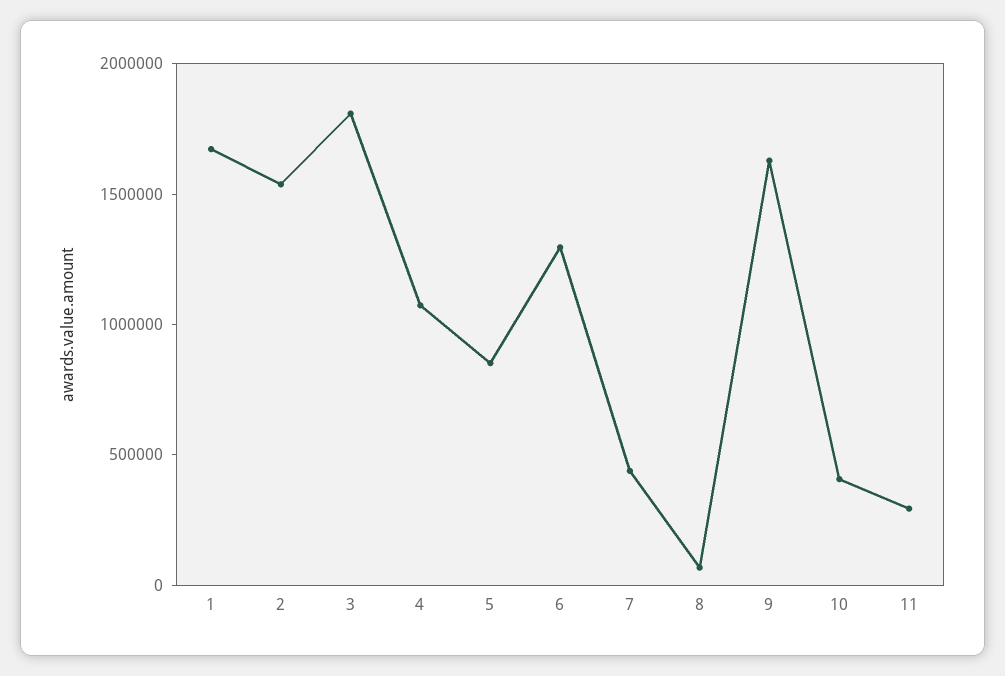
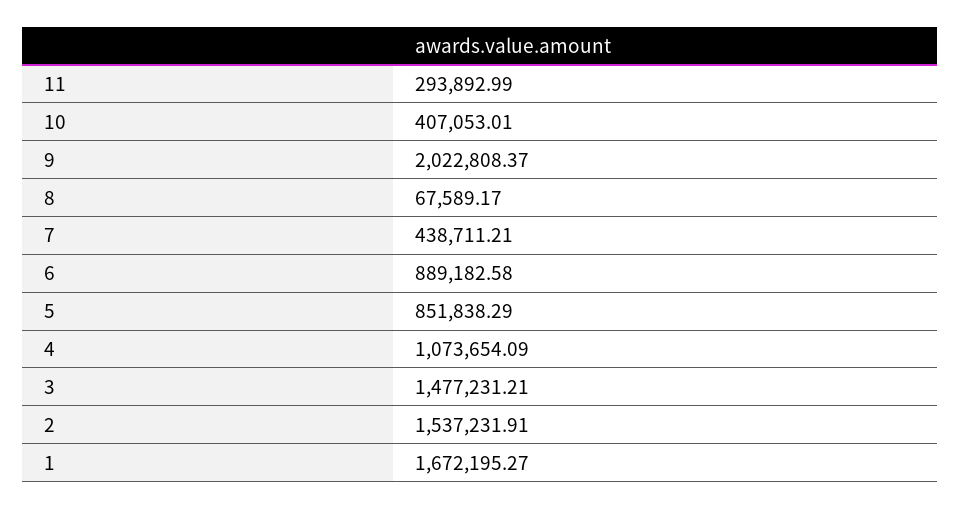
3: 1800000 -> 1477231.21
6: 1300000 -> 889182.58
9: 1600000 -> 2022808.37

